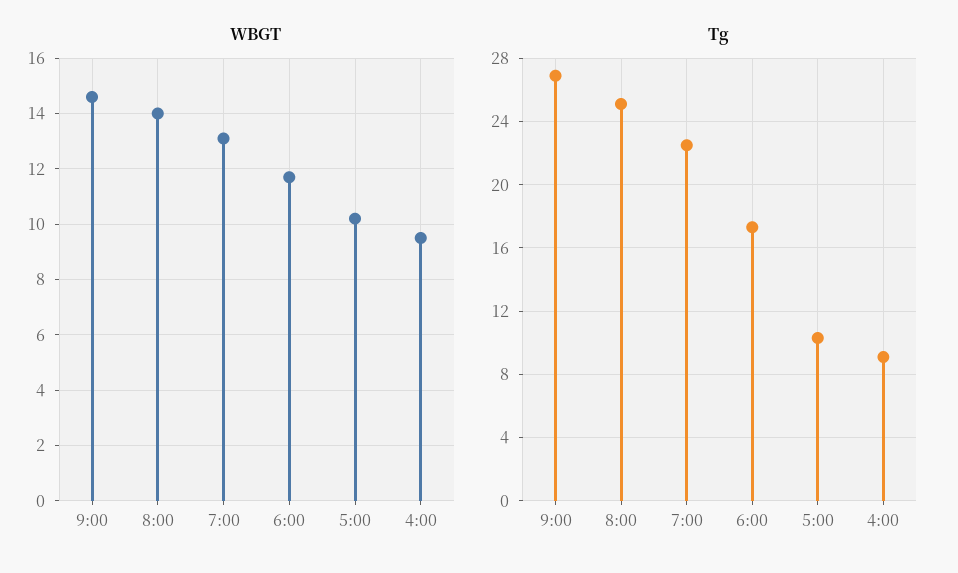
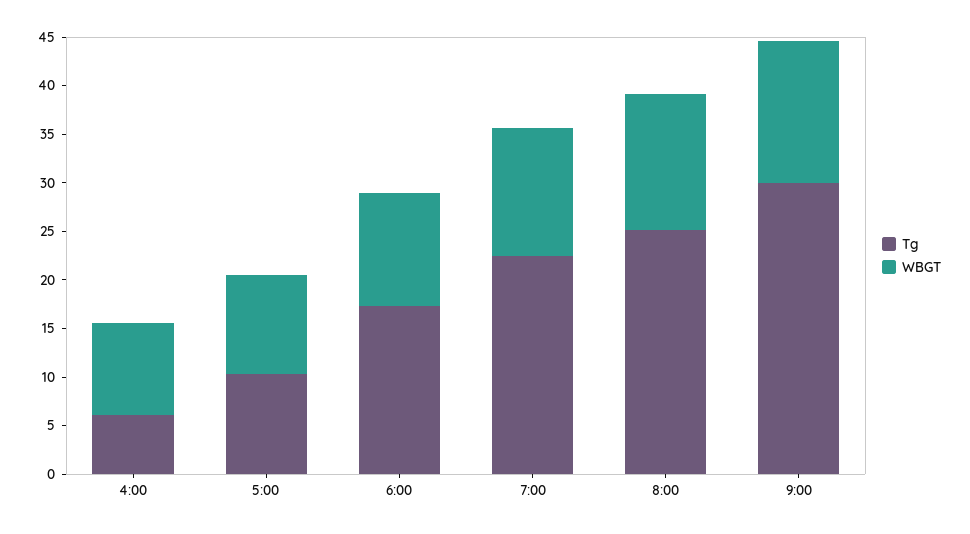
Tg, 9:00: 27 -> 30
Tg, 4:00: 9 -> 6

